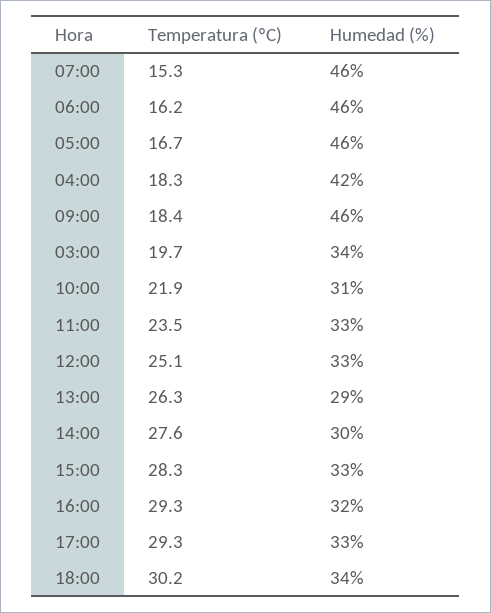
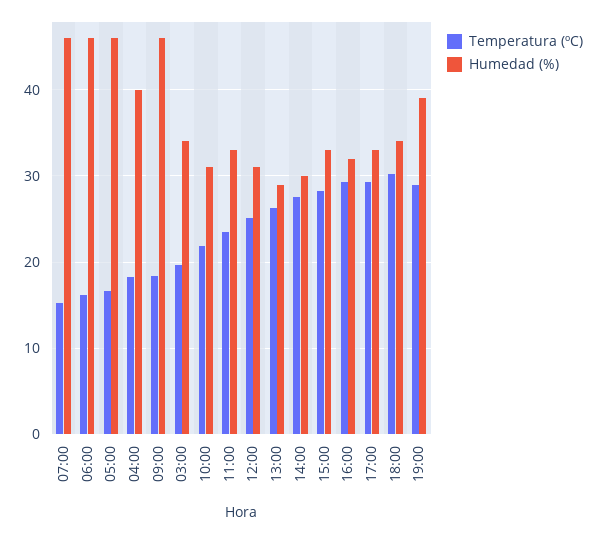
Humedad (%), 04:00: 42 -> 40
Humedad (%), 12:00: 33 -> 31
Temperatura (ºC), 19:00: none -> 29
Humedad (%), 19:00: none -> 39

